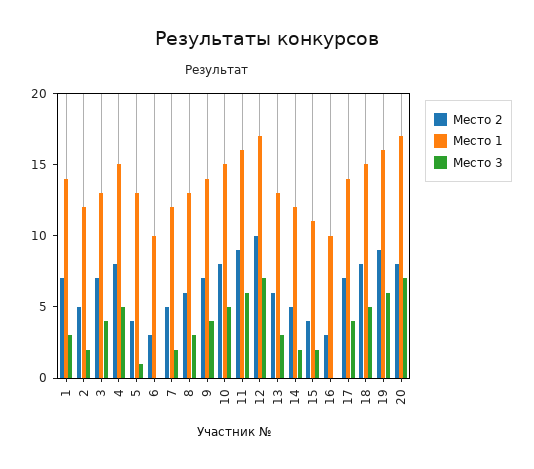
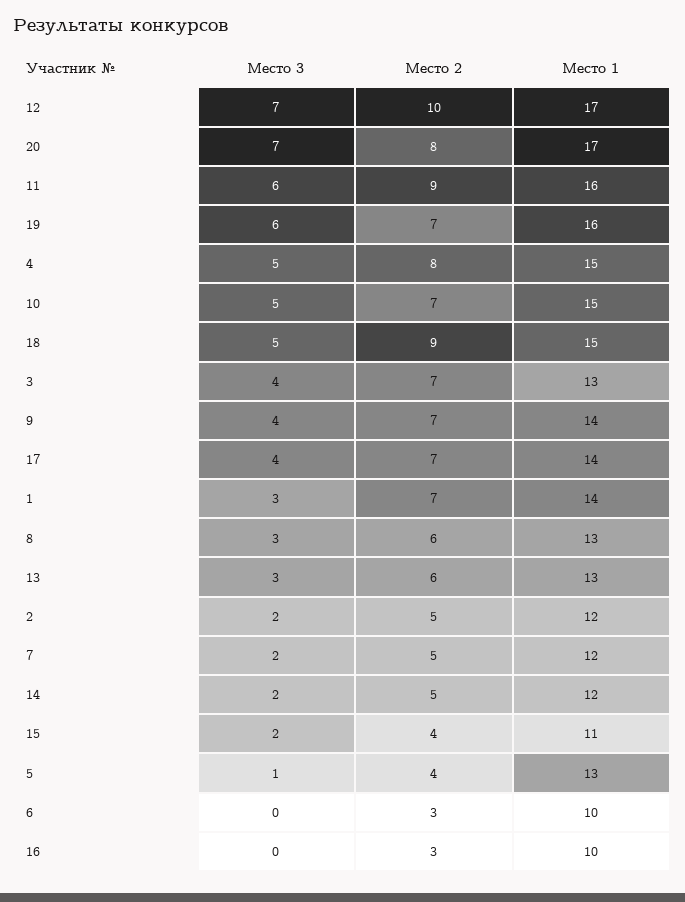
Место 2, 10: 8 -> 7
Место 2, 18: 8 -> 9
Место 2, 19: 9 -> 7

